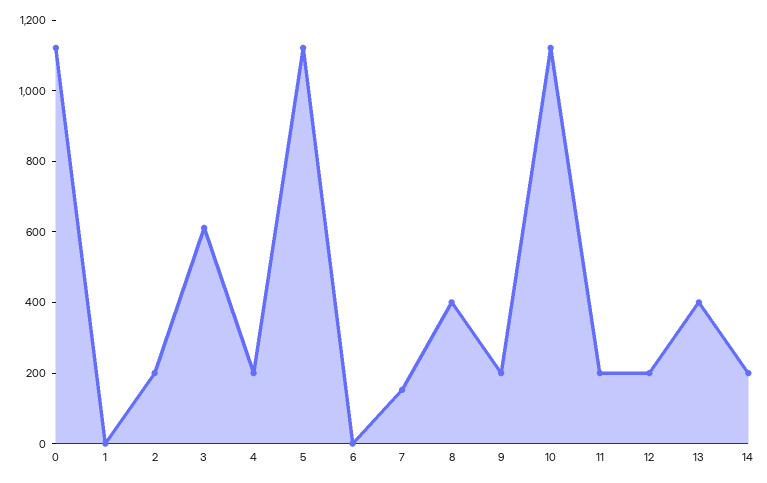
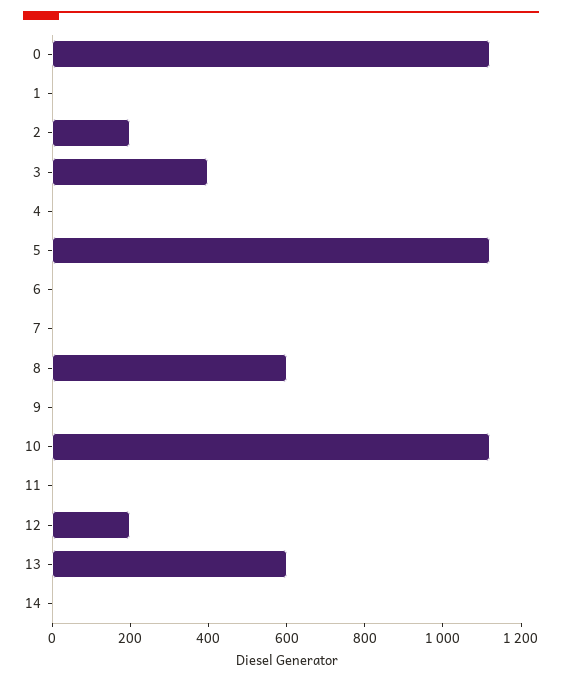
3: 600 -> 400
4: 200 -> 0
7: 150 -> 0
8: 400 -> 600
9: 200 -> 0
11: 200 -> 0
13: 400 -> 600
14: 200 -> 0

